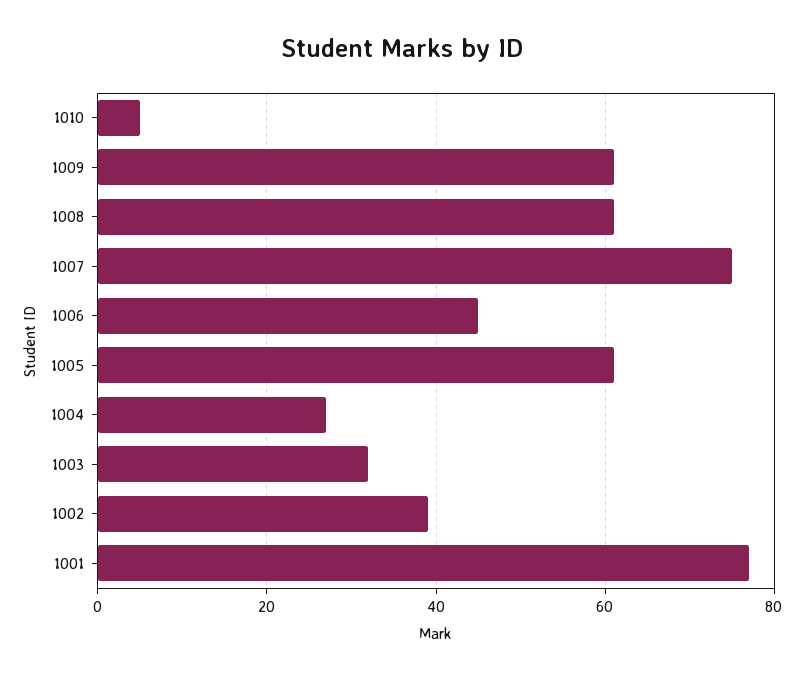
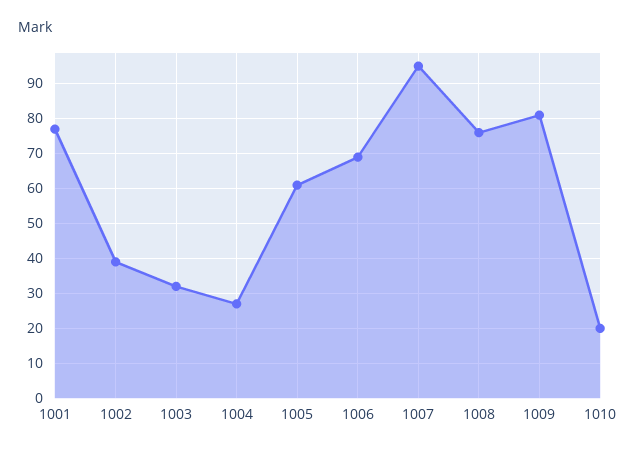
1010: 5 -> 20
1009: 60 -> 80
1008: 60 -> 75
1007: 75 -> 95
1006: 45 -> 70

